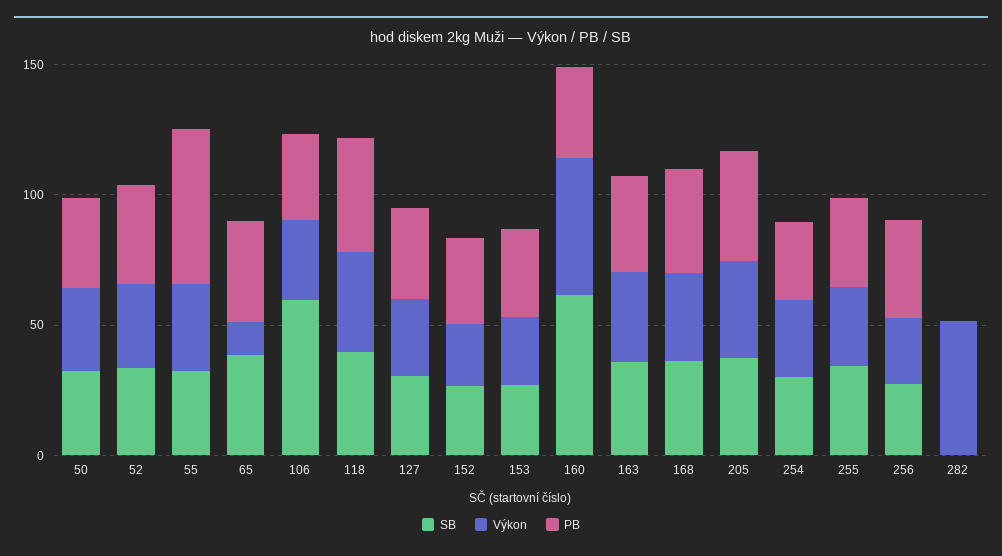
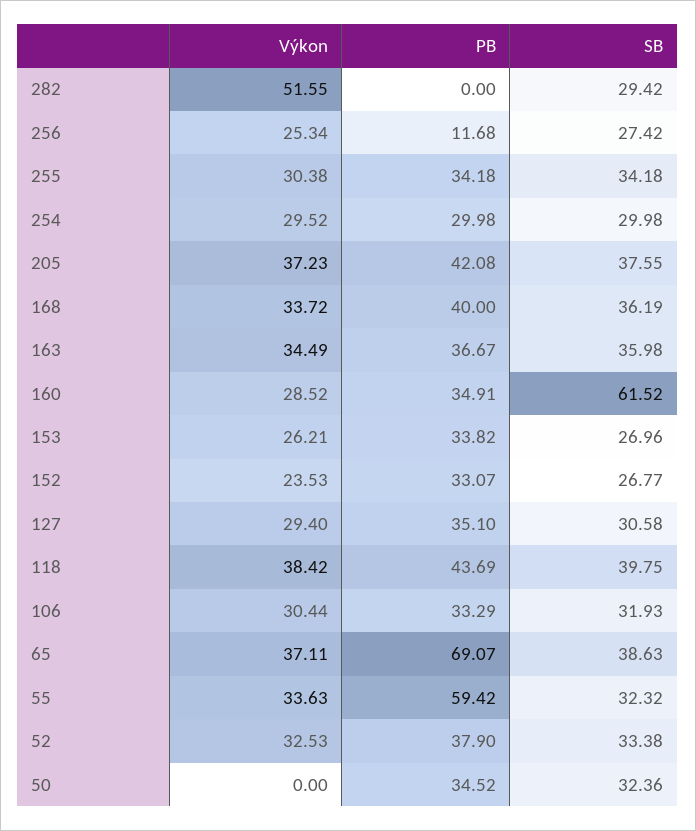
Výkon, 50: 30 -> 0
Výkon, 65: 10 -> 37.11
PB, 65: 40 -> 69.07
SB, 106: 60 -> 31.93
Výkon, 160: 50 -> 28.52
PB, 256: 40 -> 11.68
SB, 282: 0 -> 29.42

